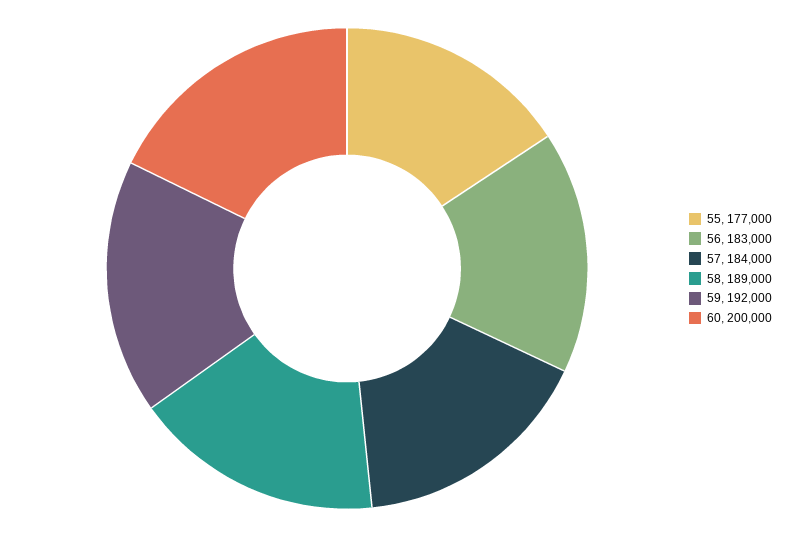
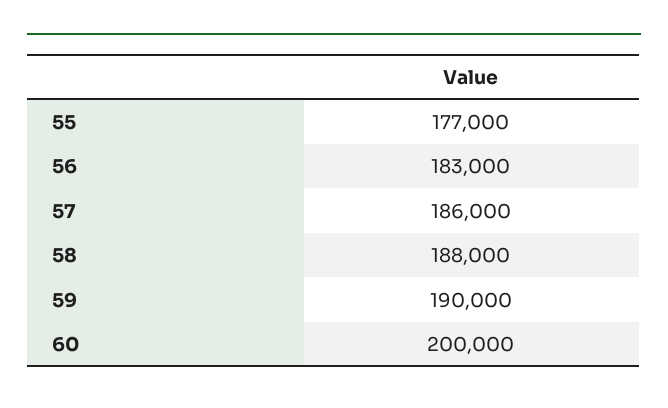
57: 184000 -> 186000
58: 189000 -> 188000
59: 192000 -> 190000

